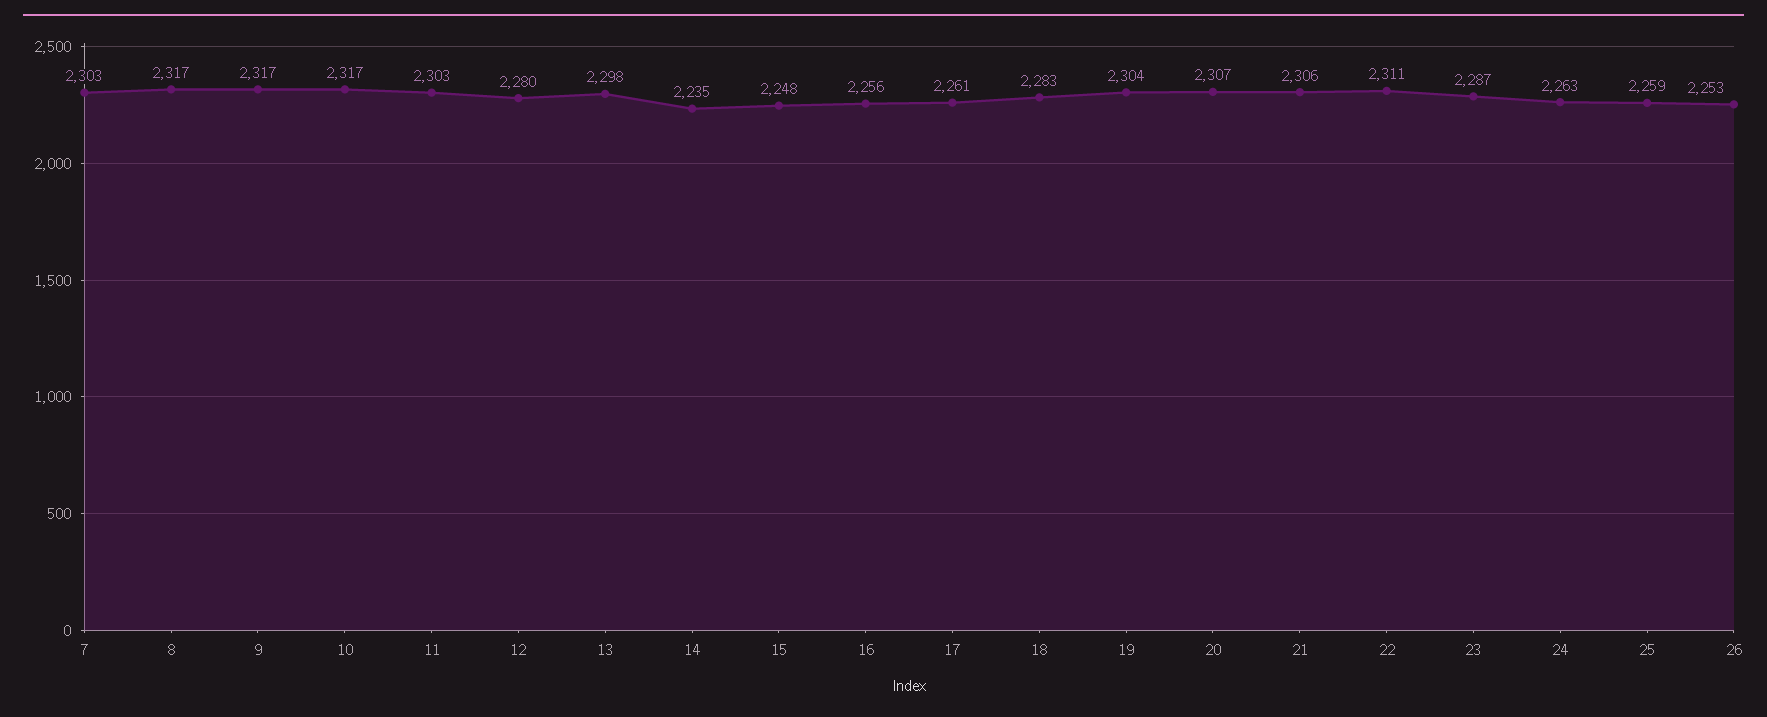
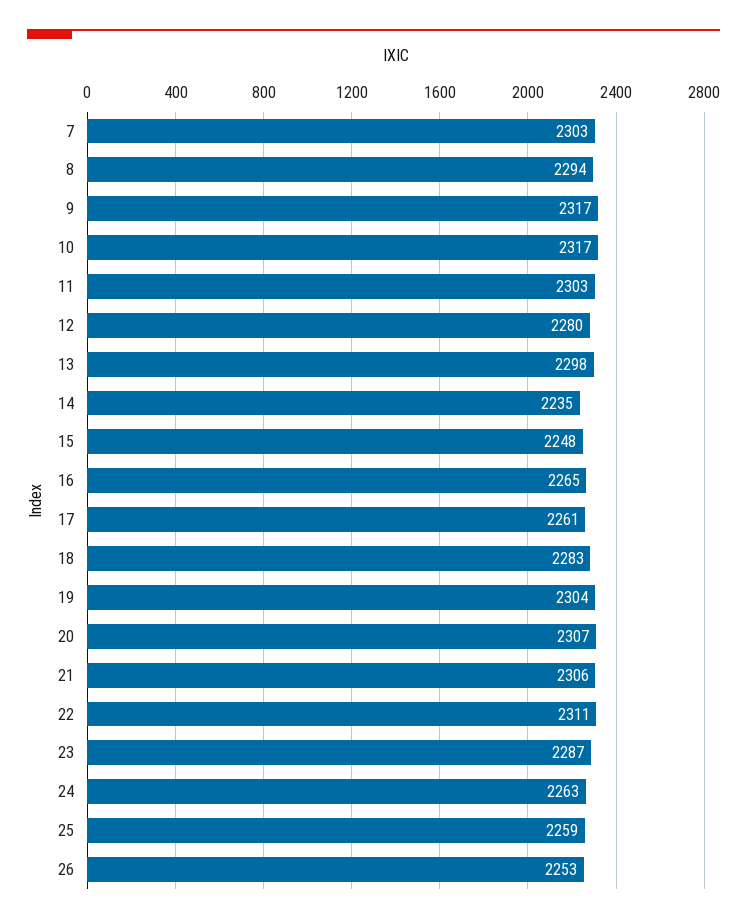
8: 2317 -> 2294
16: 2256 -> 2265

